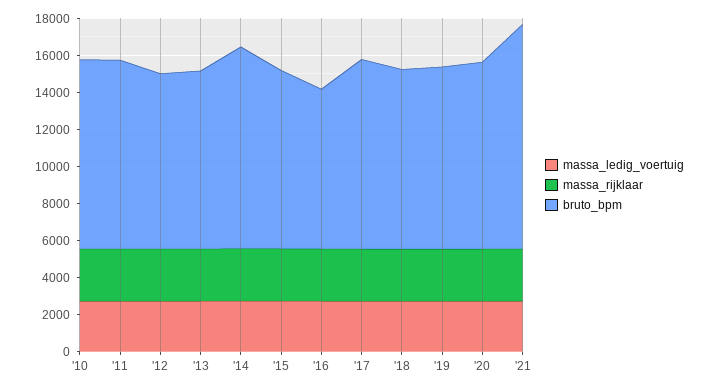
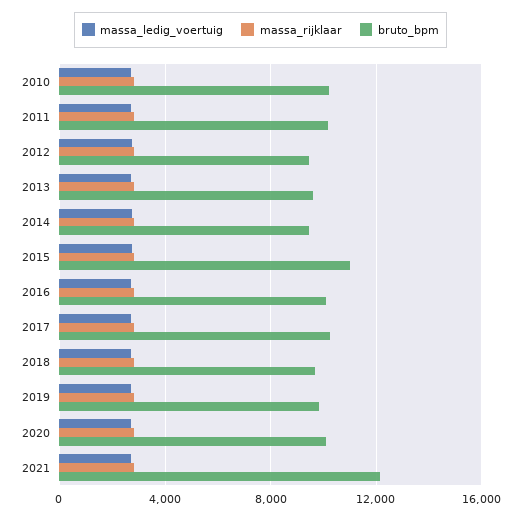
bruto_bpm, '14: 11000 -> 9500
bruto_bpm, '15: 9500 -> 11000
bruto_bpm, '16: 8500 -> 10000

